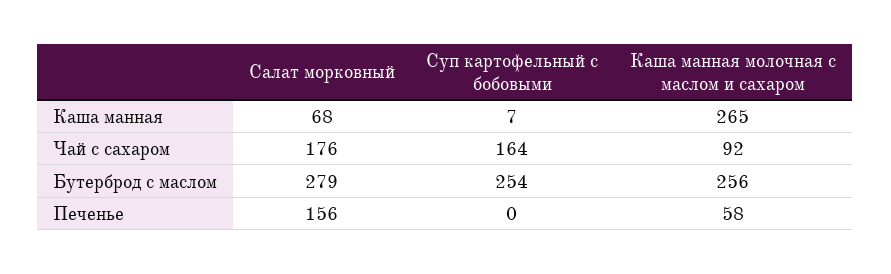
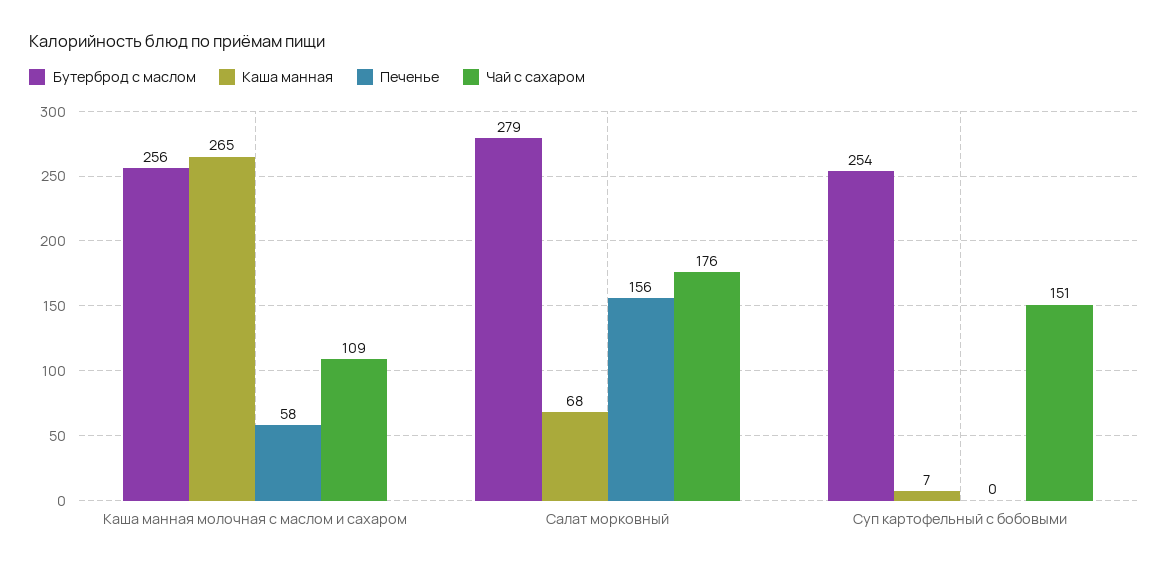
Чай с сахаром, Суп картофельный с бобовыми: 164 -> 151
Чай с сахаром, Каша манная молочная с маслом и сахаром: 92 -> 109

